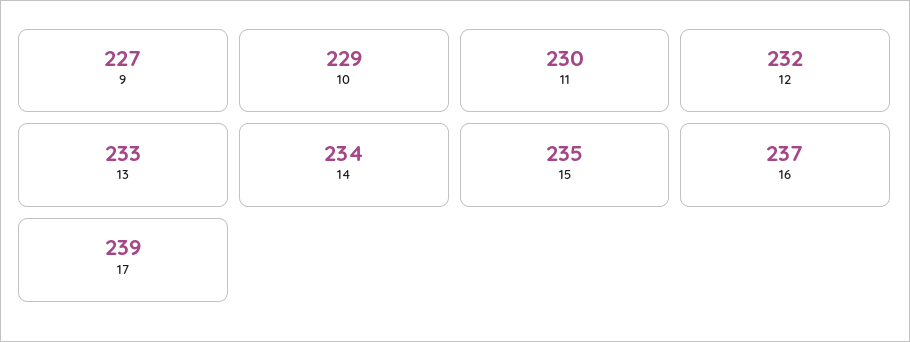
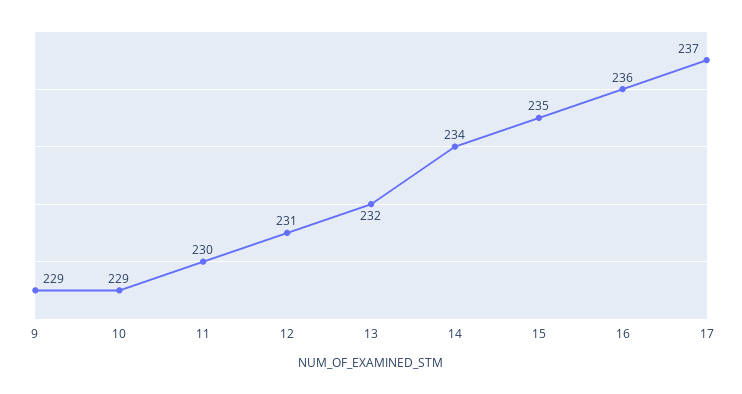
9: 227 -> 229
12: 232 -> 231
13: 233 -> 232
16: 237 -> 236
17: 239 -> 237

